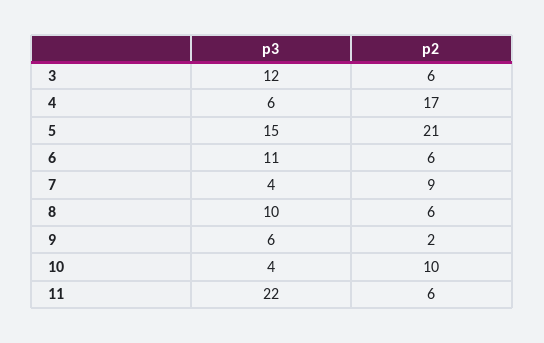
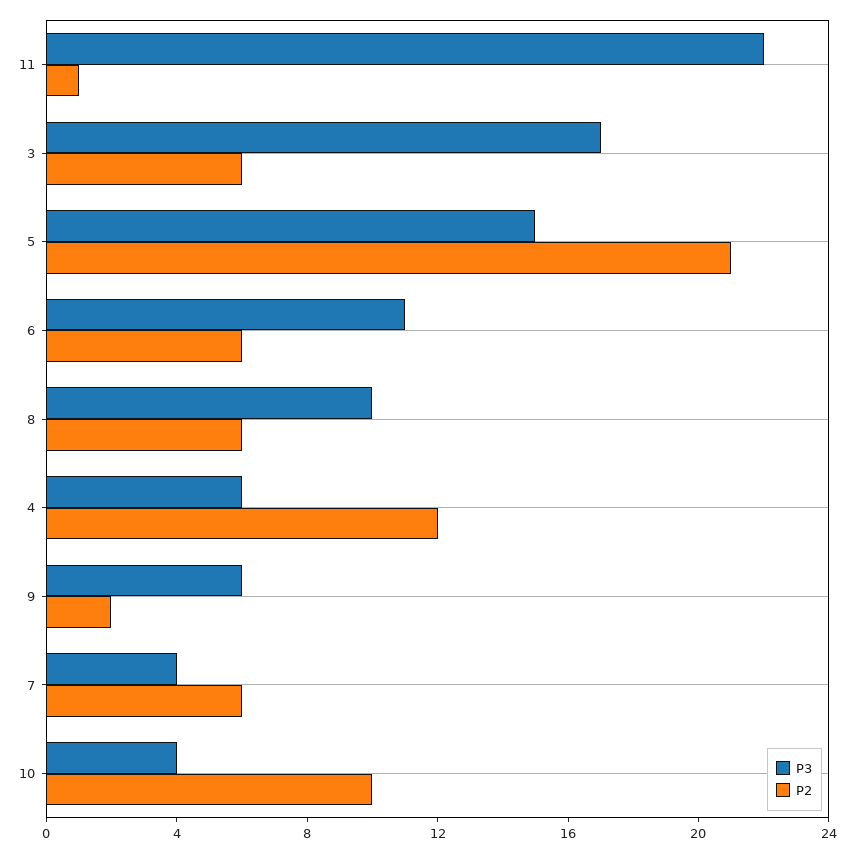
p3, 3: 12 -> 17
p2, 4: 17 -> 12
p2, 7: 9 -> 6
p2, 11: 6 -> 1

